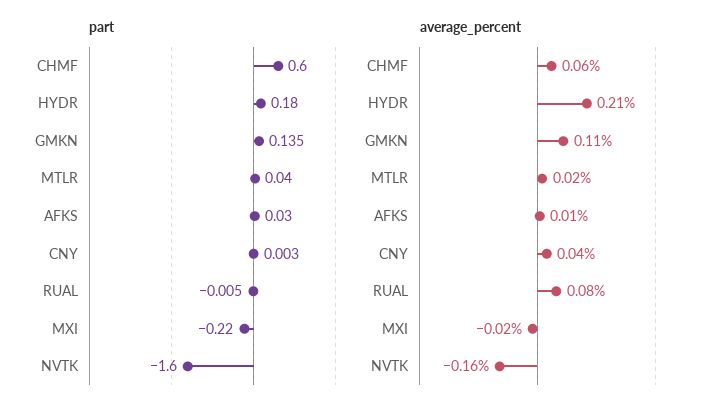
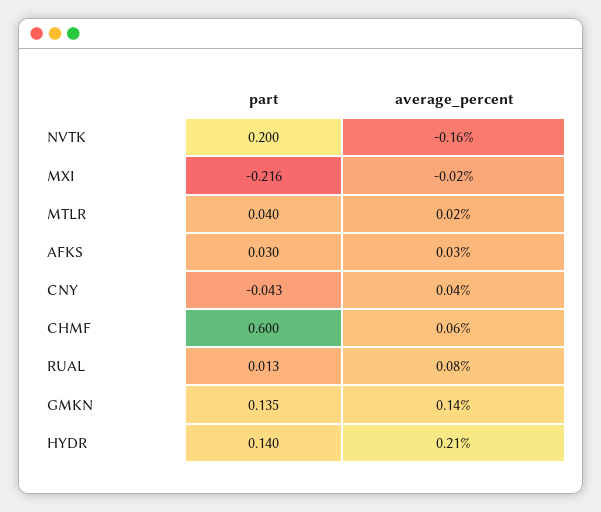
part, HYDR: 0.18 -> 0.14
part, CNY: 0.003 -> -0.043
part, RUAL: -0.005 -> 0.013
part, MXI: -0.22 -> -0.216
part, NVTK: -1.6 -> 0.2
average_percent, GMKN: 0.11 -> 0.14
average_percent, AFKS: 0.01 -> 0.03

